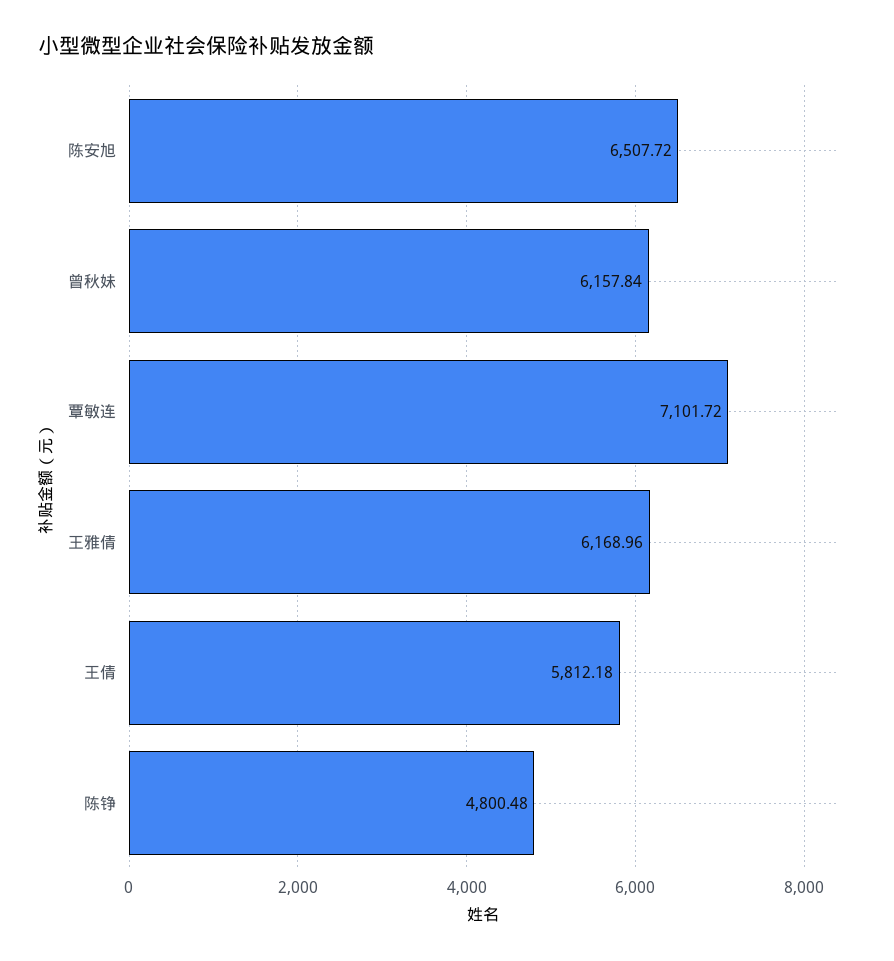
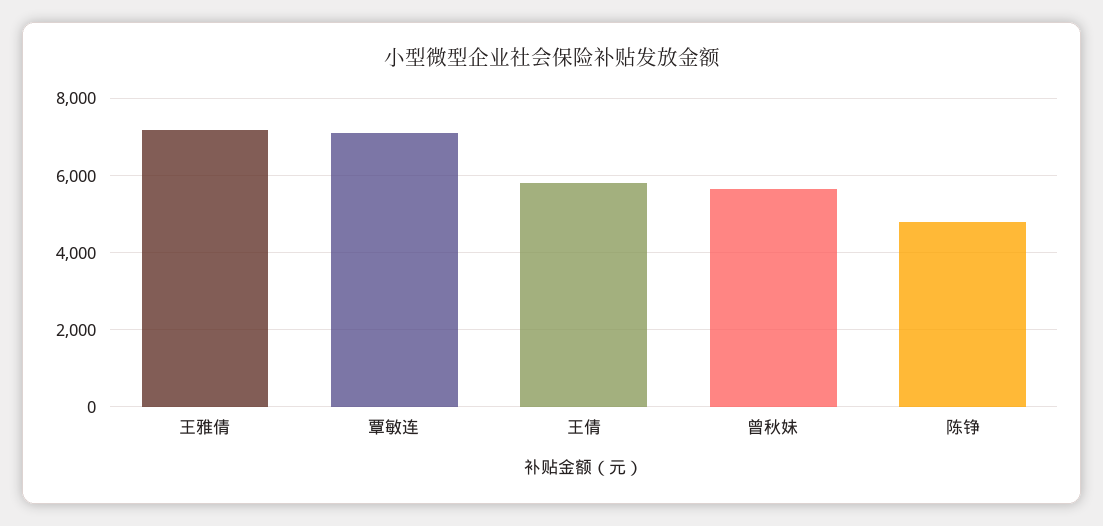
陈安旭: 6507.72 -> none
曾秋妹: 6157.84 -> 5600
王雅倩: 6168.96 -> 7200

